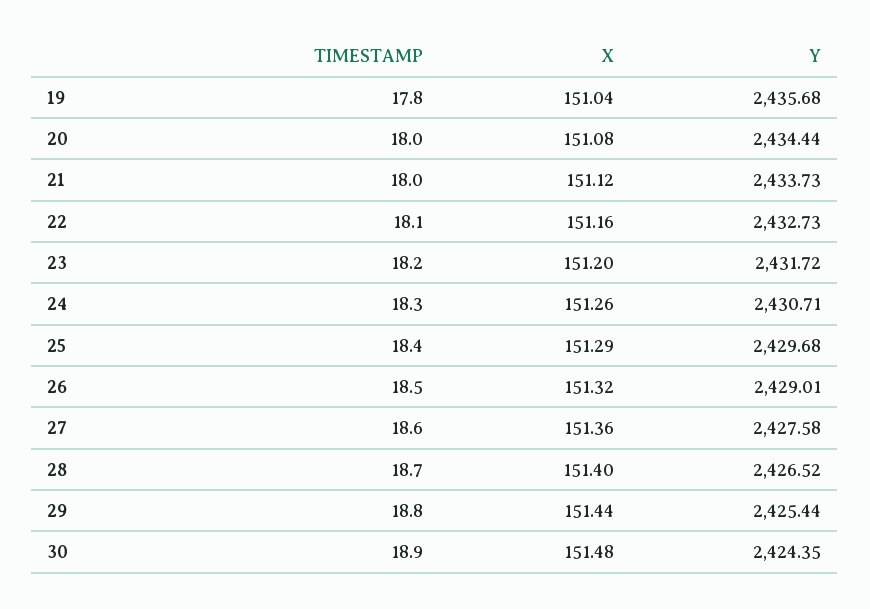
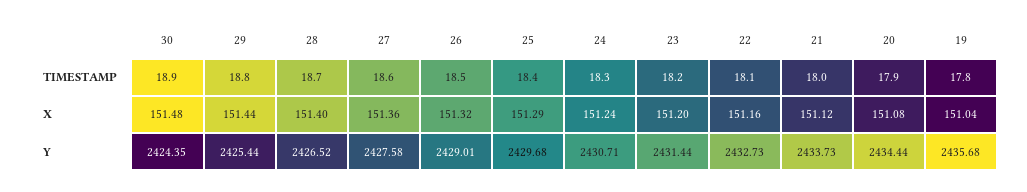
TIMESTAMP, 20: 18 -> 17.9
Y, 23: 2431.72 -> 2431.44
X, 24: 151.26 -> 151.24

